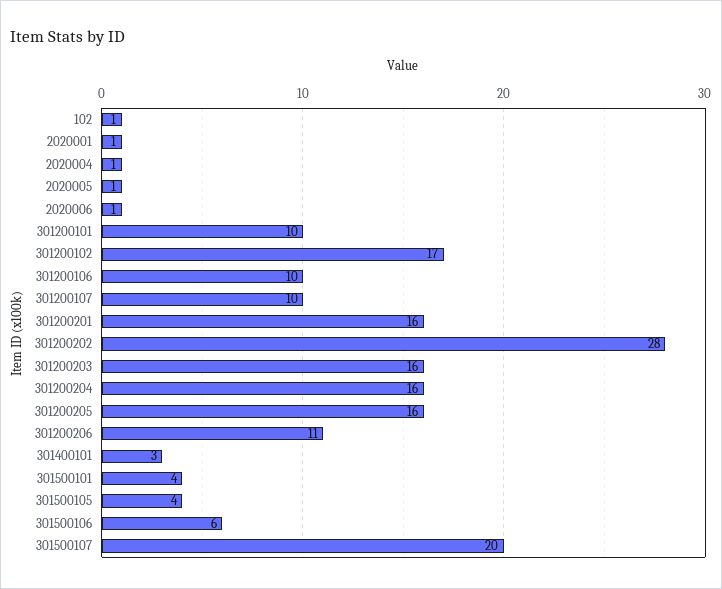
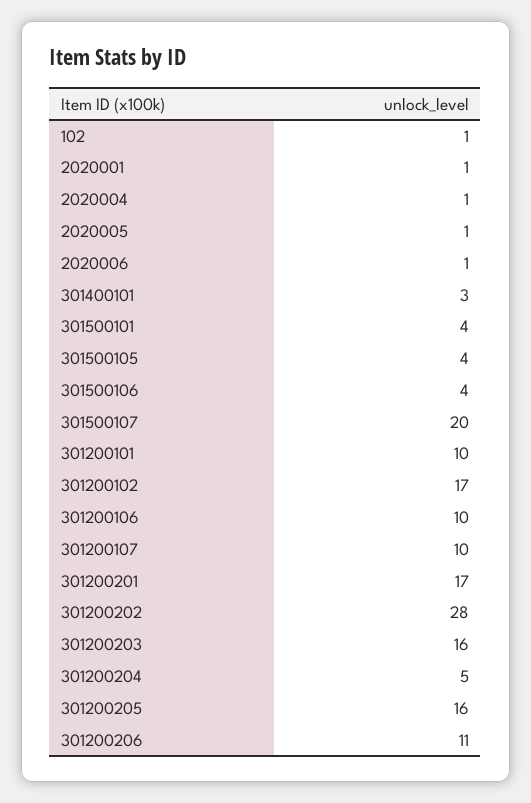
301200201: 16 -> 17
301200204: 16 -> 5
301500106: 6 -> 4

